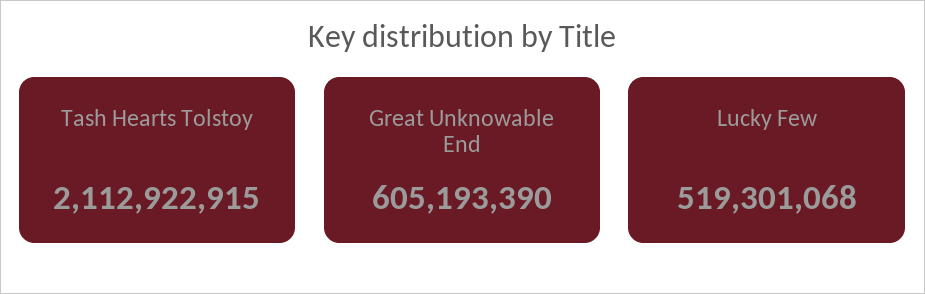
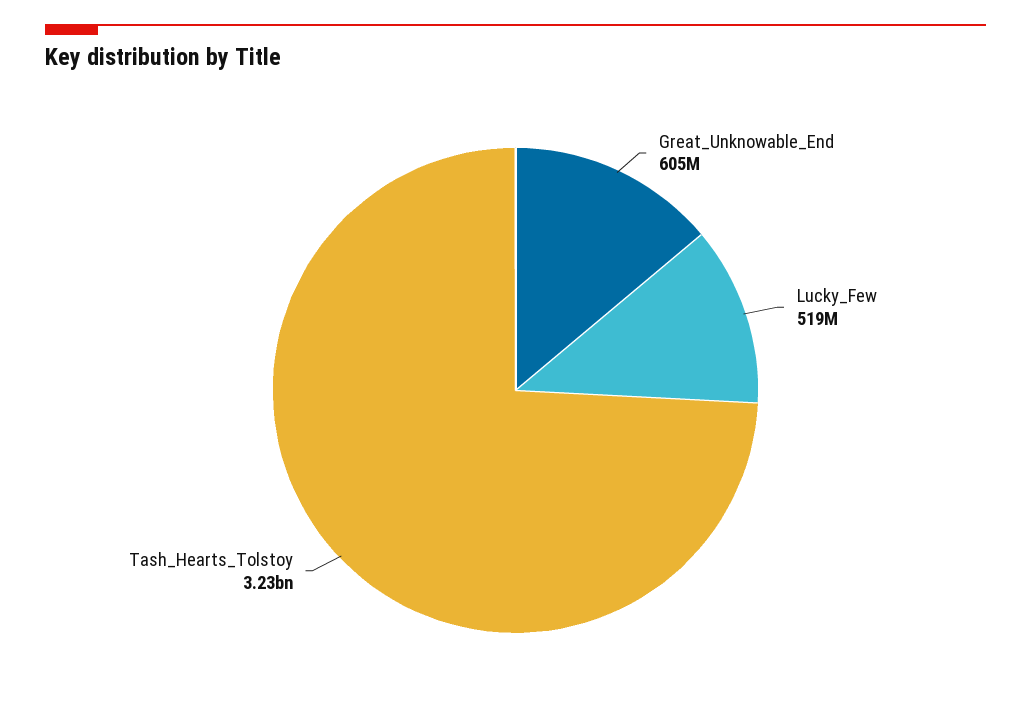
Tash Hearts Tolstoy: 2112922915 -> 3230000000

